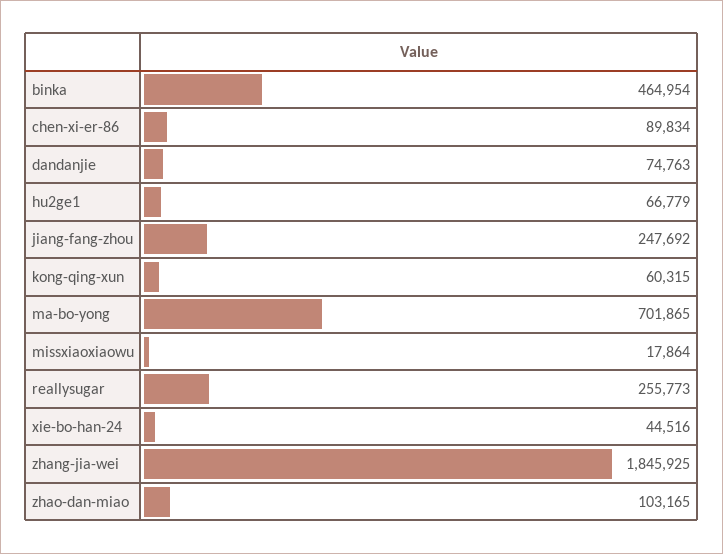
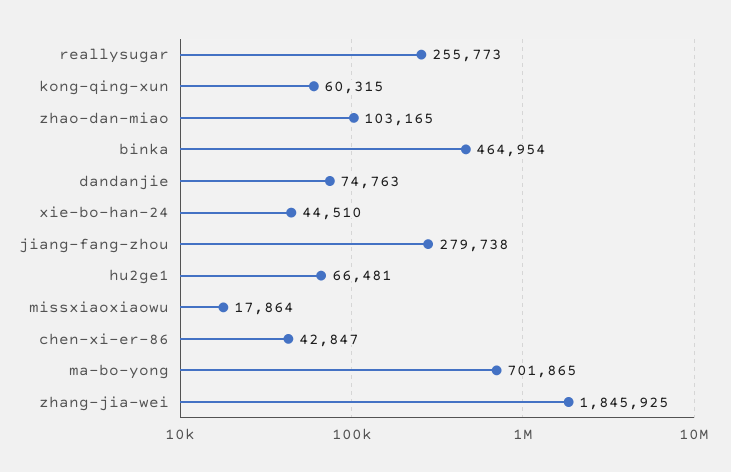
chen-xi-er-86: 89834 -> 42847
hu2ge1: 66779 -> 66481
jiang-fang-zhou: 247692 -> 279738
xie-bo-han-24: 44516 -> 44510

